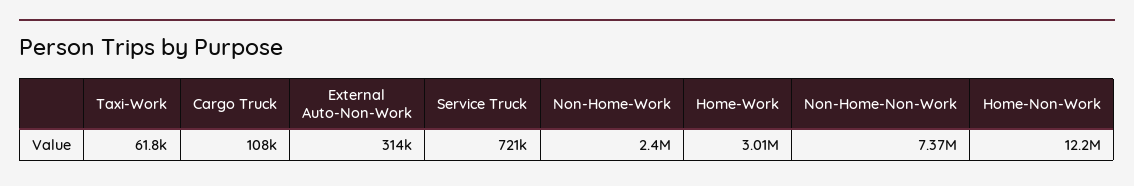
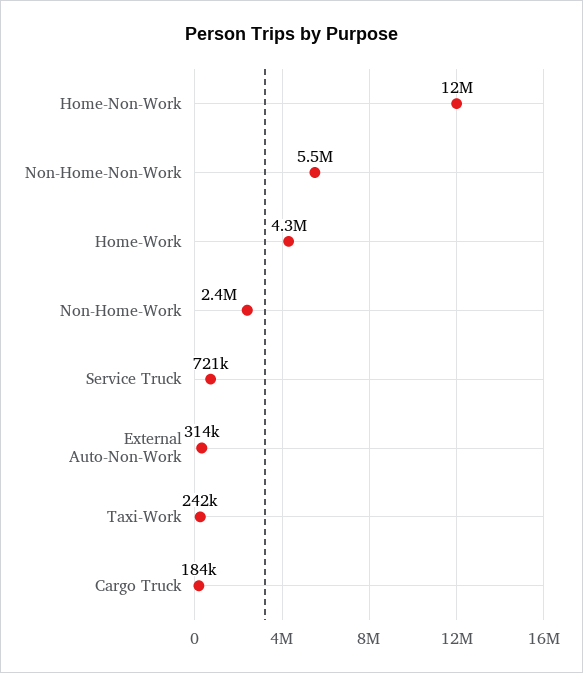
Taxi-Work: 61800 -> 242000
Cargo Truck: 108000 -> 184000
Home-Work: 3010000 -> 4300000
Non-Home-Non-Work: 7370000 -> 5500000

